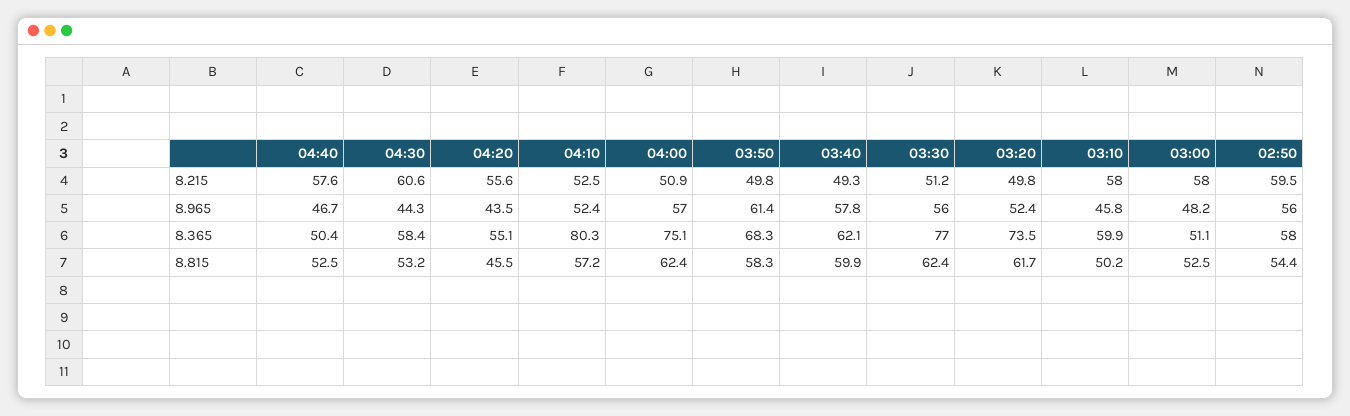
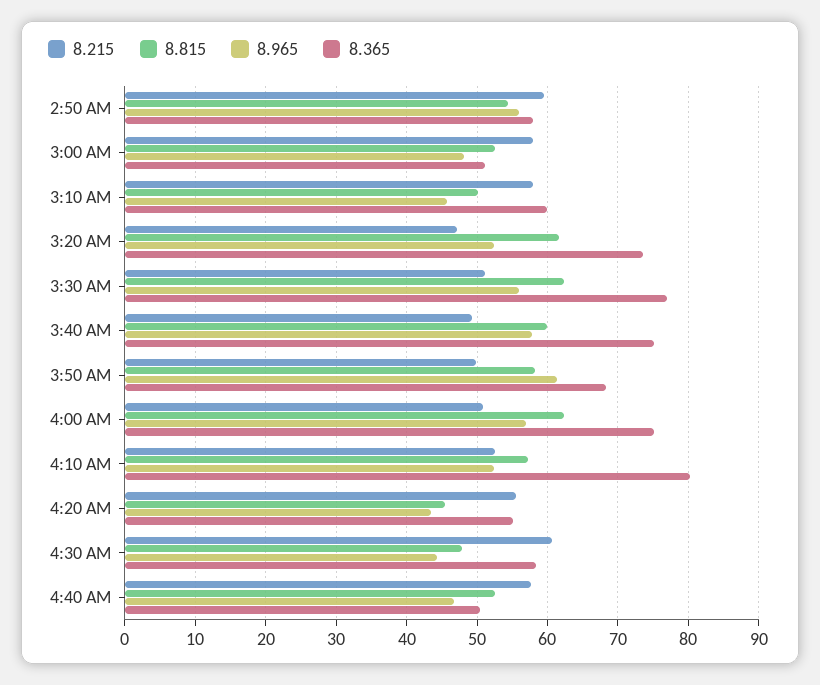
8.215, 03:20: 49.8 -> 47
8.365, 03:40: 62.1 -> 75
8.815, 04:30: 53.2 -> 48

